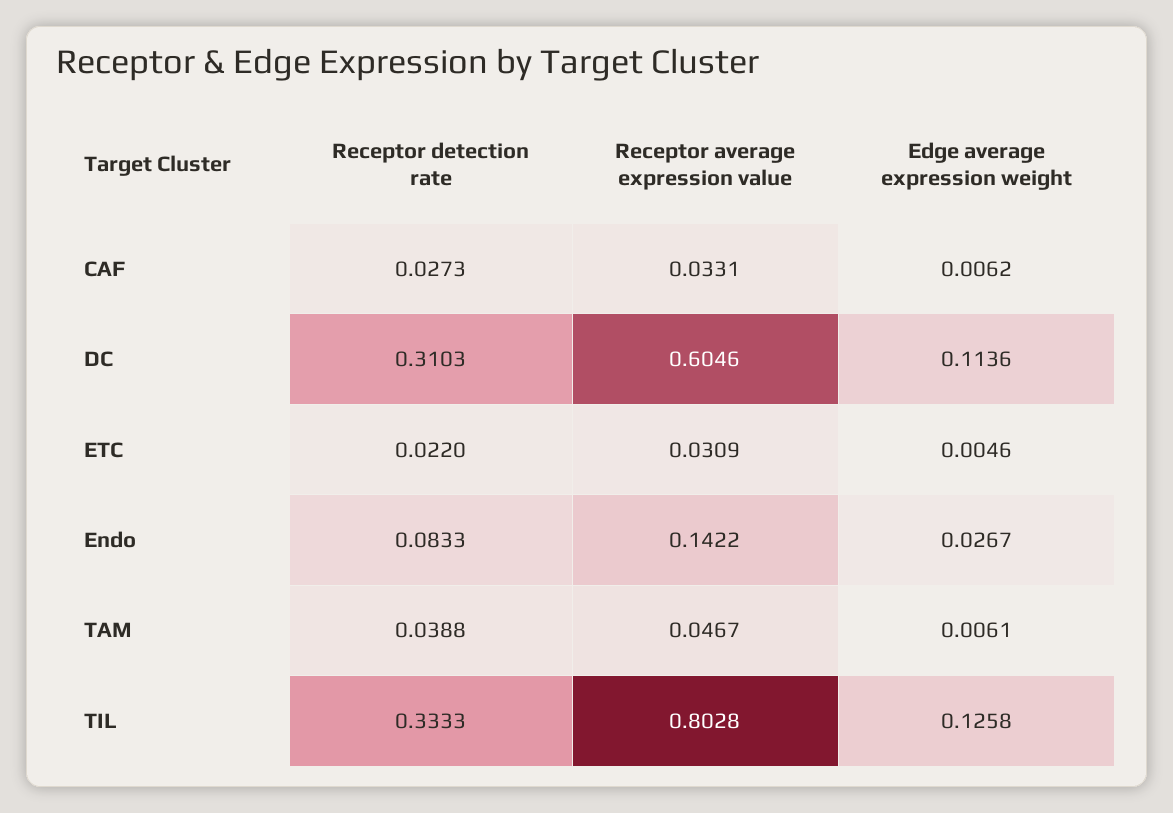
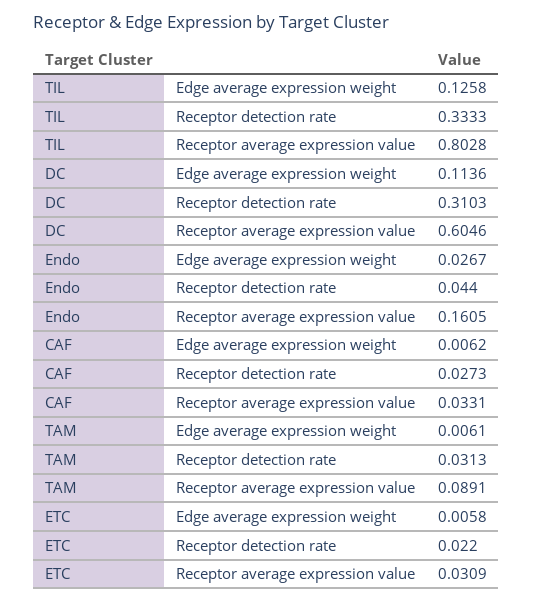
Edge average expression weight, ETC: 0.0046 -> 0.0058
Receptor detection rate, Endo: 0.0833 -> 0.044
Receptor average expression value, Endo: 0.1422 -> 0.1605
Receptor detection rate, TAM: 0.0388 -> 0.0313
Receptor average expression value, TAM: 0.0467 -> 0.0891

